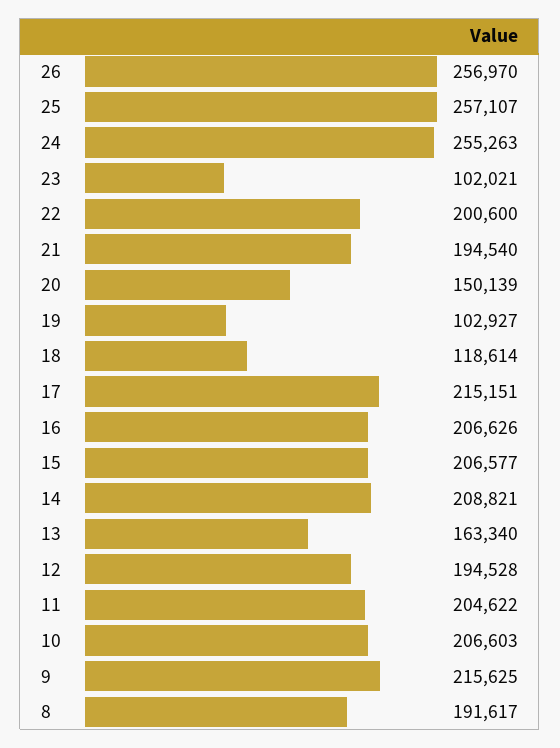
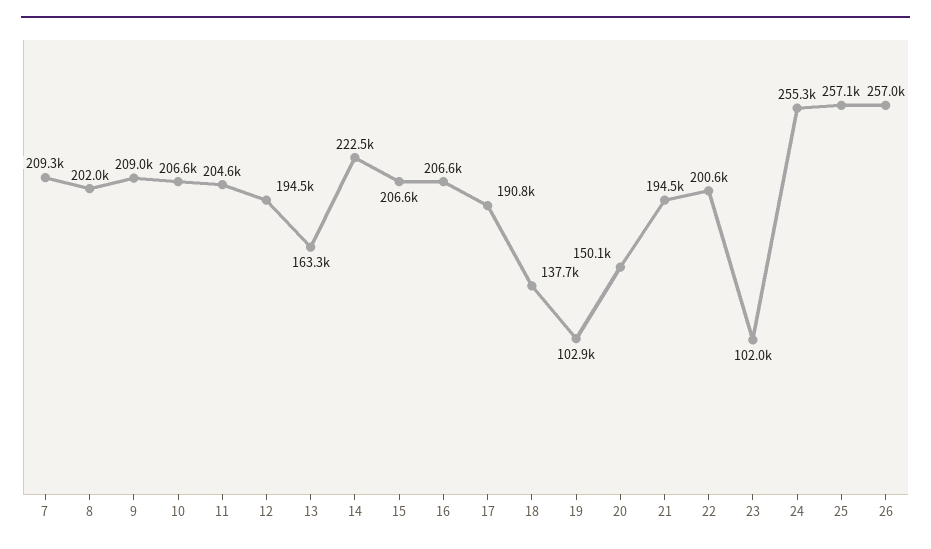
18: 118614 -> 137700
17: 215151 -> 190800
14: 208821 -> 222500
9: 215625 -> 209000
8: 191617 -> 202000
7: none -> 209300

